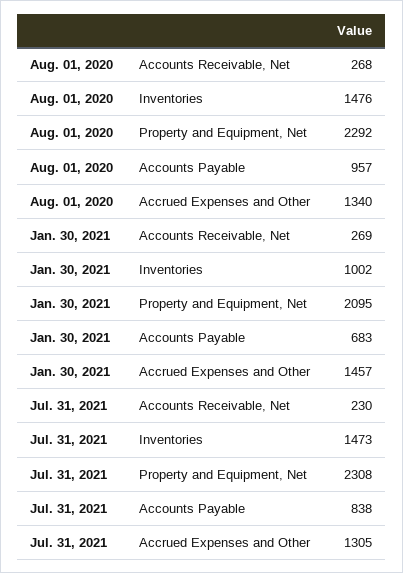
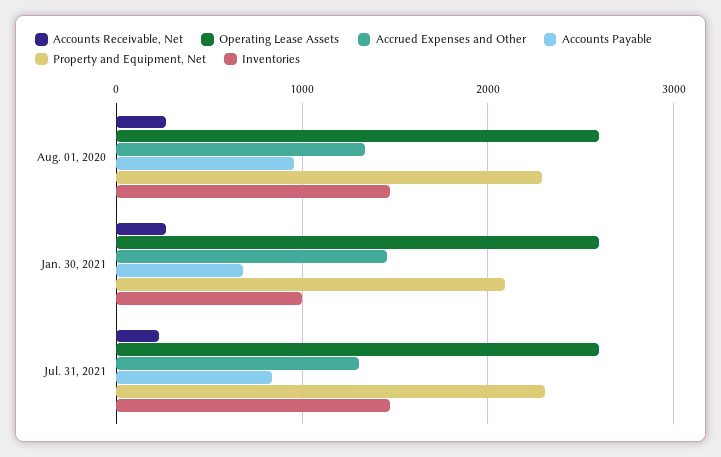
Operating Lease Assets, Aug. 01, 2020: none -> 2600
Operating Lease Assets, Jan. 30, 2021: none -> 2600
Operating Lease Assets, Jul. 31, 2021: none -> 2600

